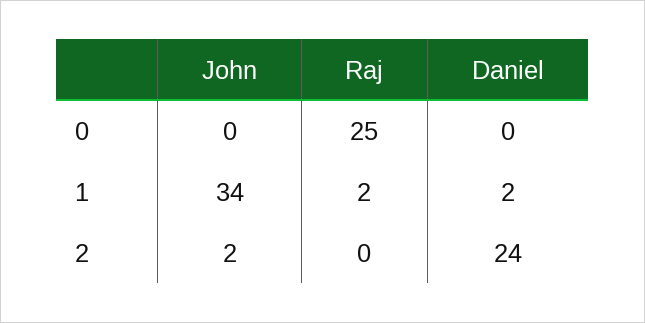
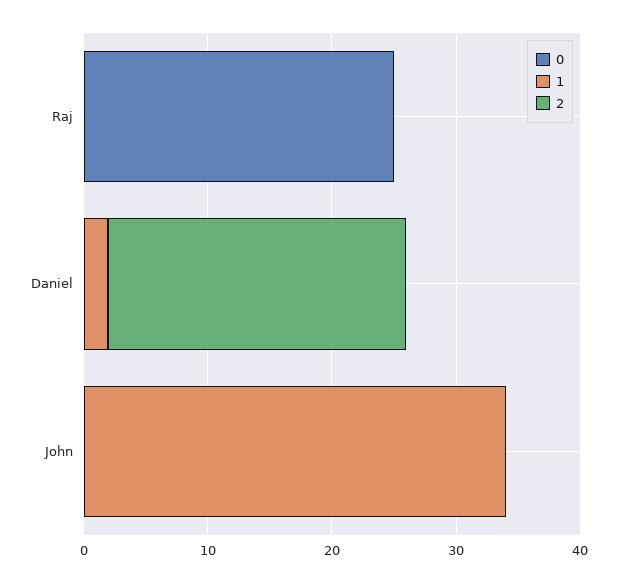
1, Raj: 2 -> 0
2, John: 2 -> 0

